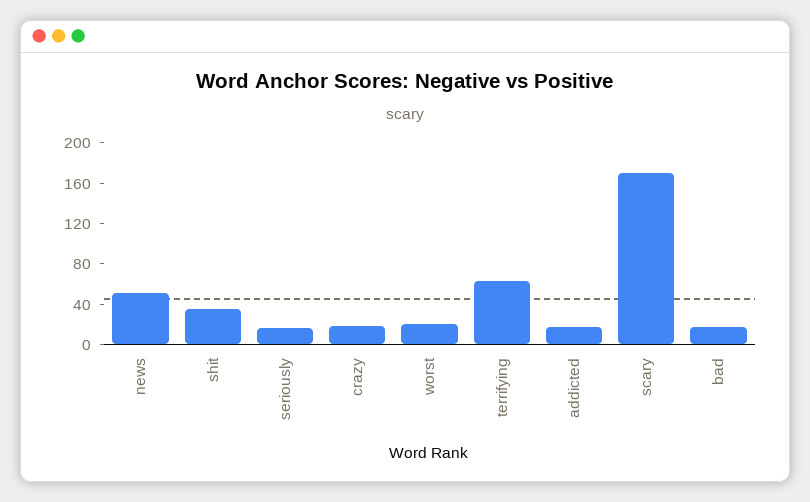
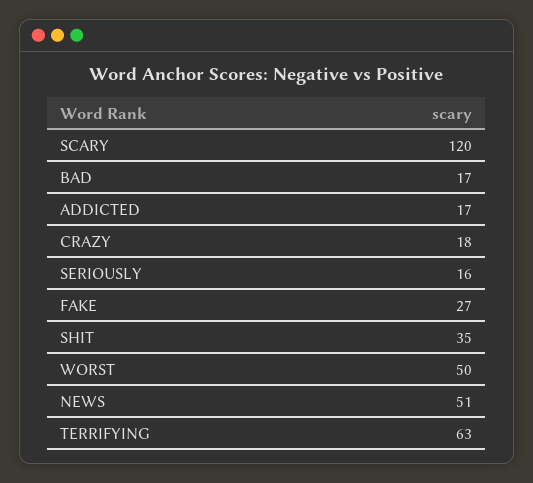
worst: 20 -> 50
scary: 170 -> 120
FAKE: none -> 27

